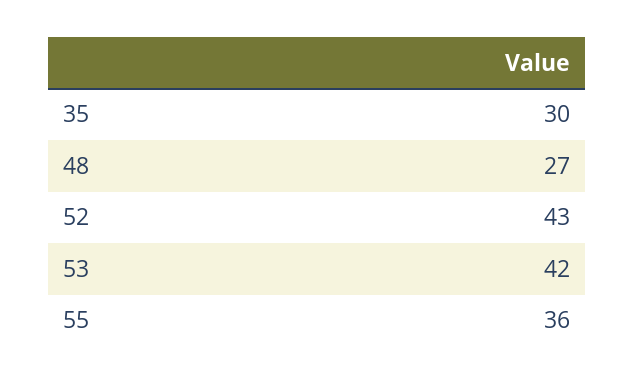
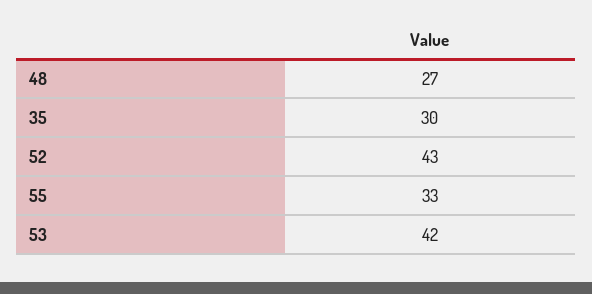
55: 36 -> 33

